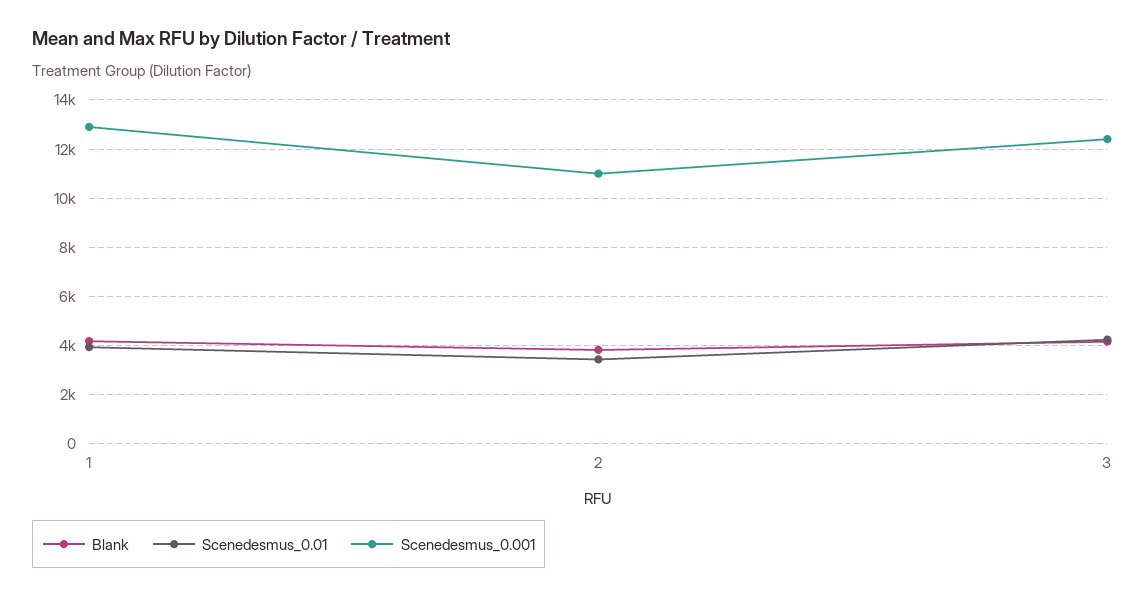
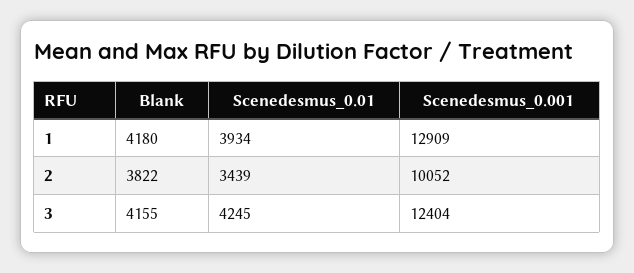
Scenedesmus_0.001, 2: 11000 -> 10052

